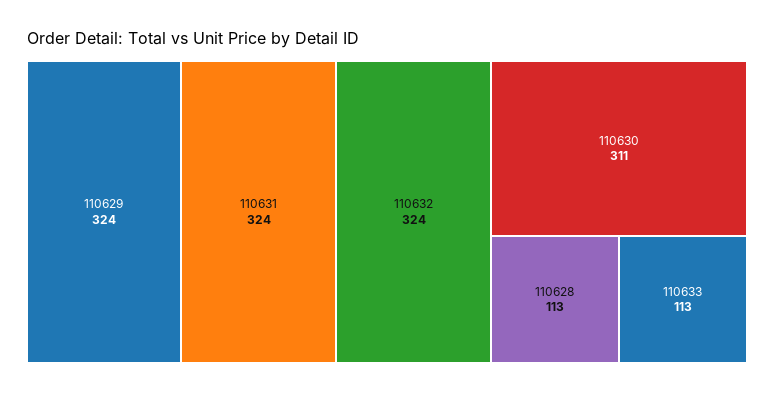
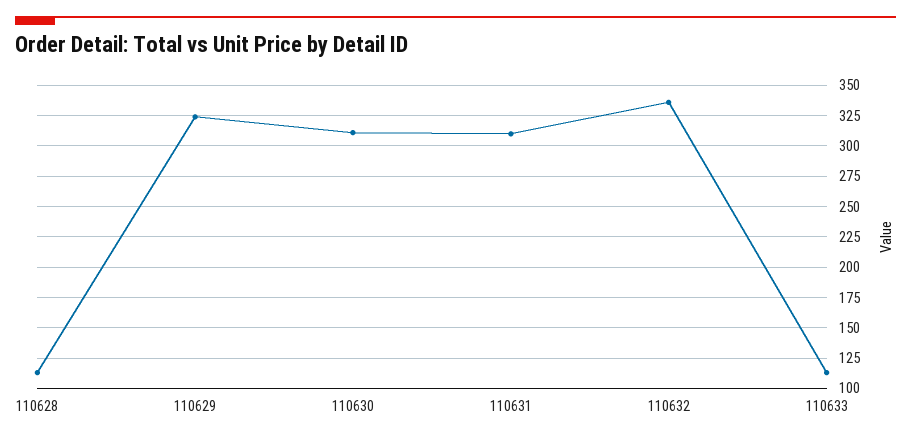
110631: 324 -> 310
110632: 324 -> 335

